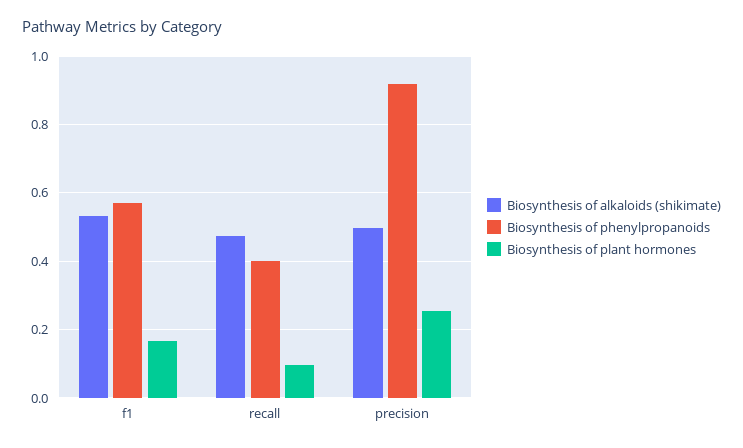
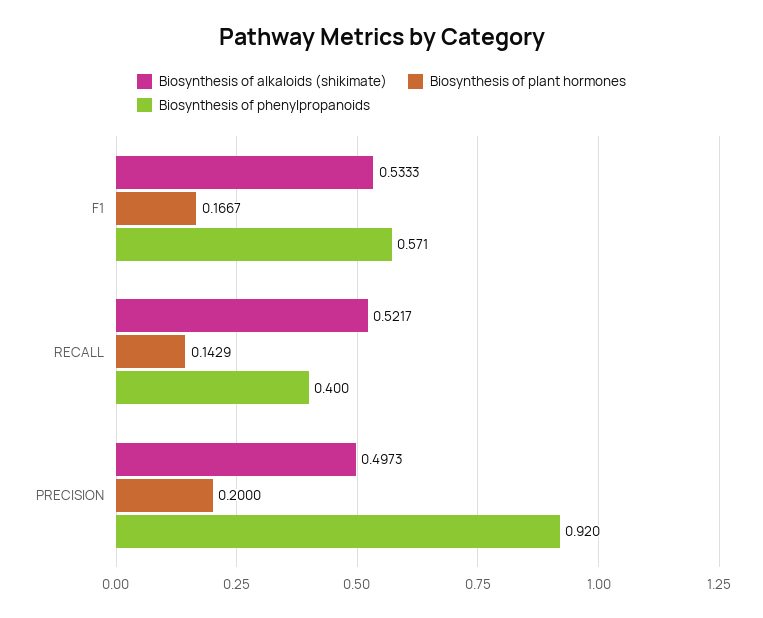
Biosynthesis of alkaloids (shikimate), recall: 0.48 -> 0.5217
Biosynthesis of plant hormones, recall: 0.1 -> 0.1429
Biosynthesis of plant hormones, precision: 0.26 -> 0.2

